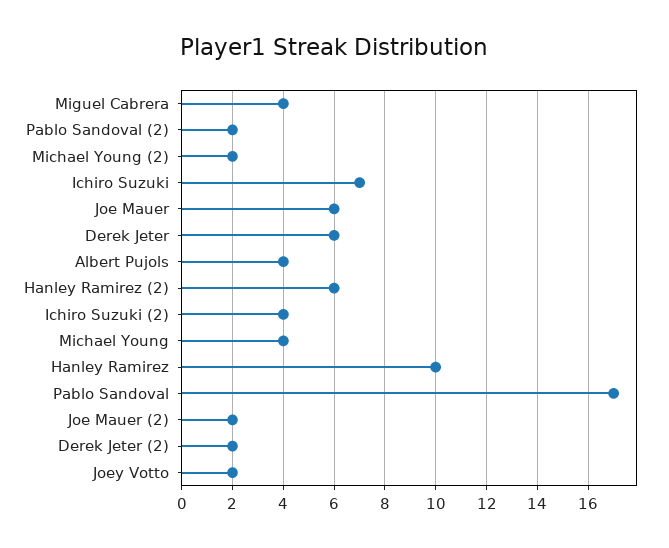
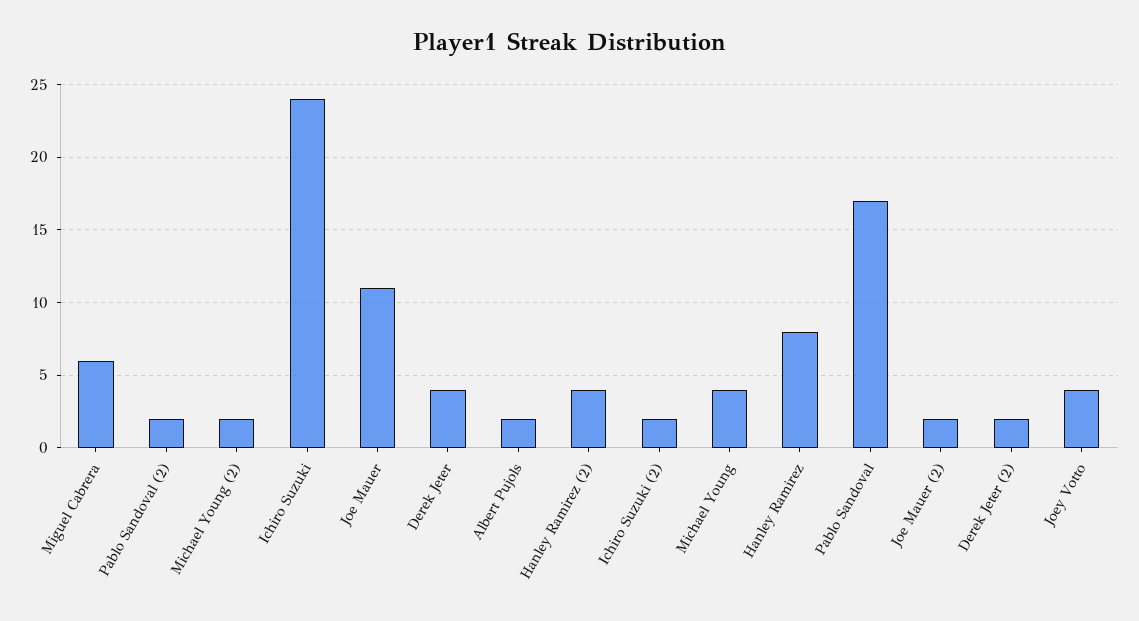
Miguel Cabrera: 4 -> 6
Ichiro Suzuki: 7 -> 24
Joe Mauer: 6 -> 11
Derek Jeter: 6 -> 4
Albert Pujols: 4 -> 2
Hanley Ramirez (2): 6 -> 4
Ichiro Suzuki (2): 4 -> 2
Hanley Ramirez: 10 -> 8
Joey Votto: 2 -> 4

